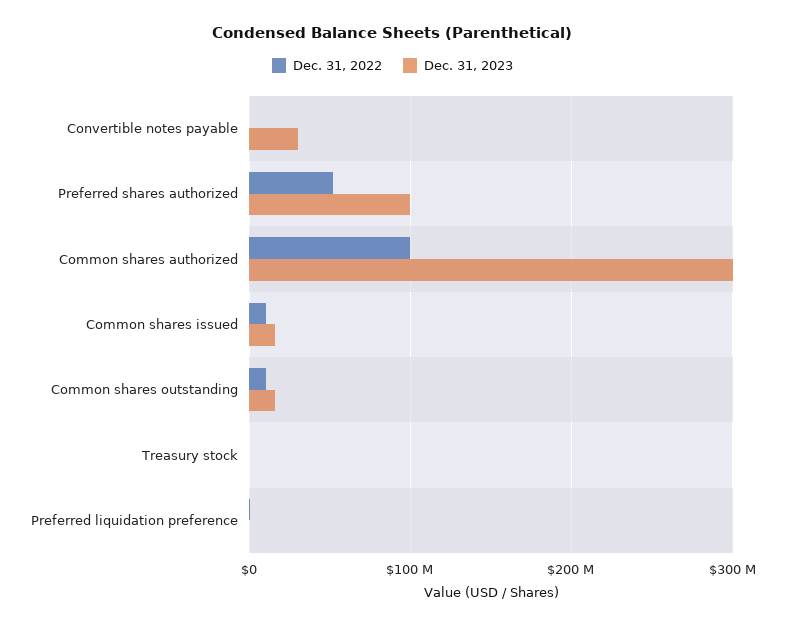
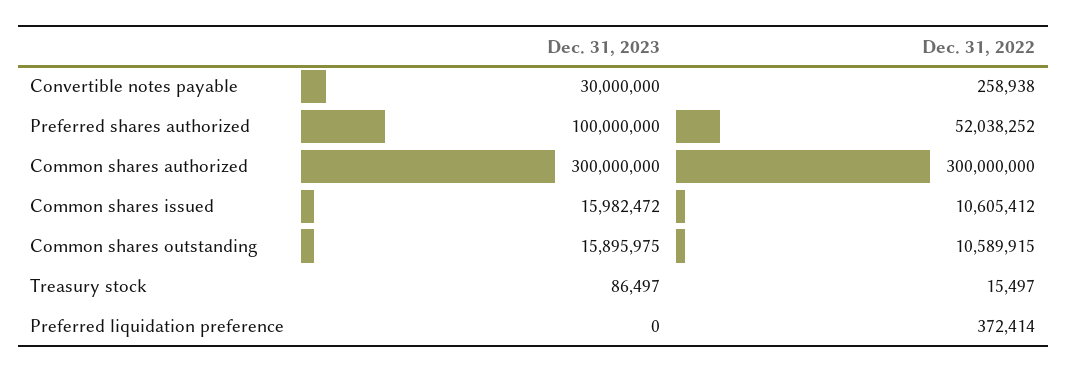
Dec. 31, 2022, Common shares authorized: 100000000 -> 300000000

